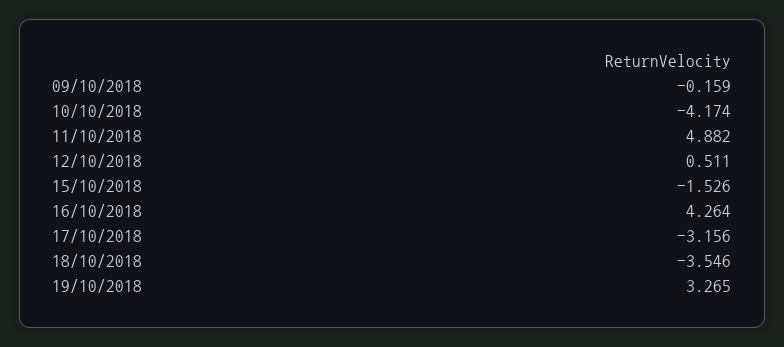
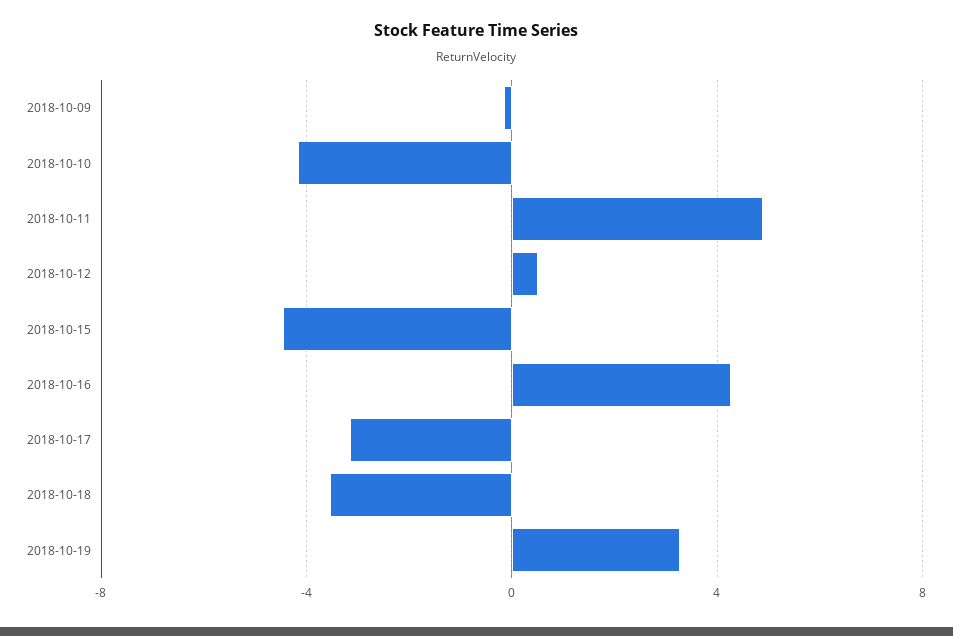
15/10/2018: -1.526 -> -4.5

